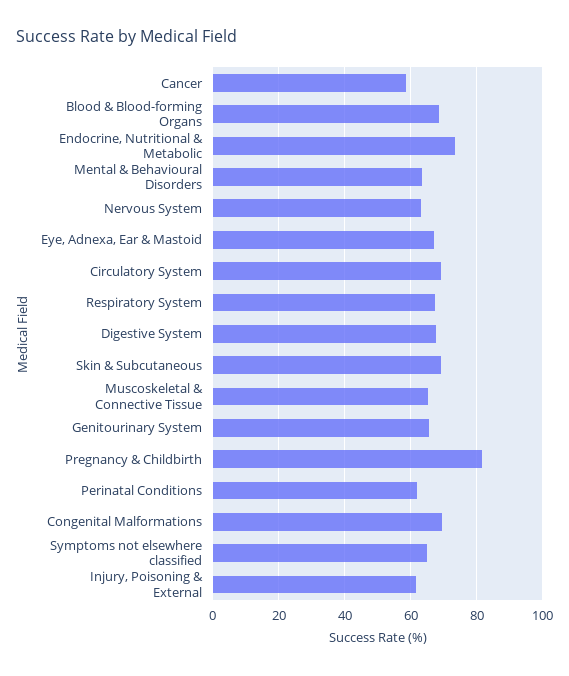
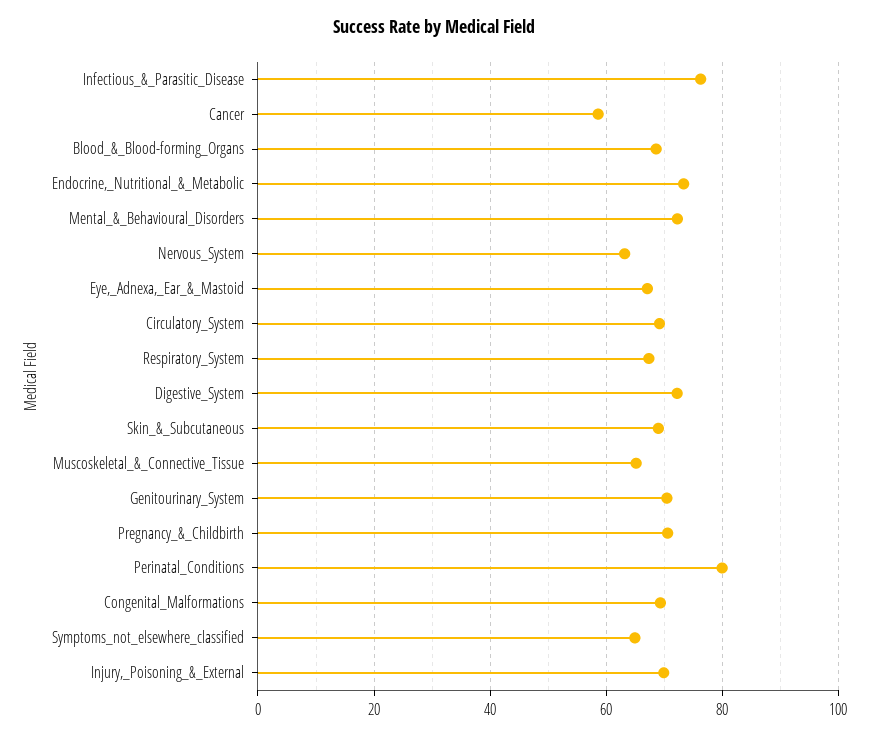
Mental & Behavioural Disorders: 64 -> 72
Digestive System: 68 -> 72
Genitourinary System: 66 -> 70
Pregnancy & Childbirth: 82 -> 70
Perinatal Conditions: 62 -> 80
Injury, Poisoning & External: 62 -> 70
Infectious_&_Parasitic_Disease: none -> 76

